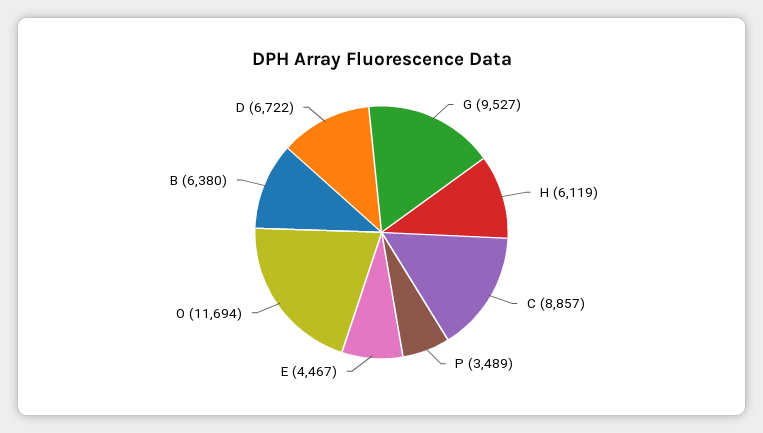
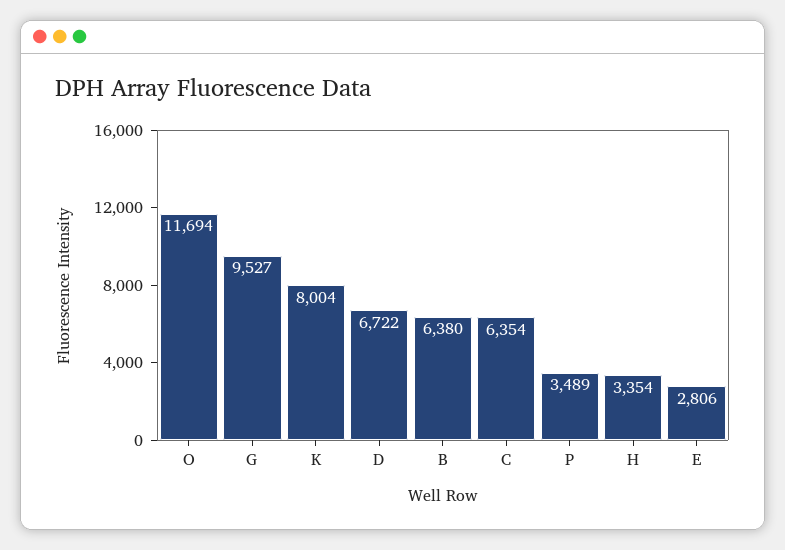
H: 6119 -> 3354
C: 8857 -> 6354
E: 4467 -> 2806
K: none -> 8004

